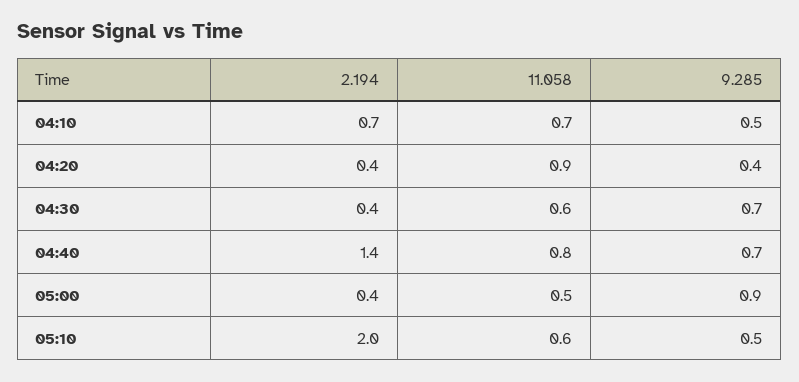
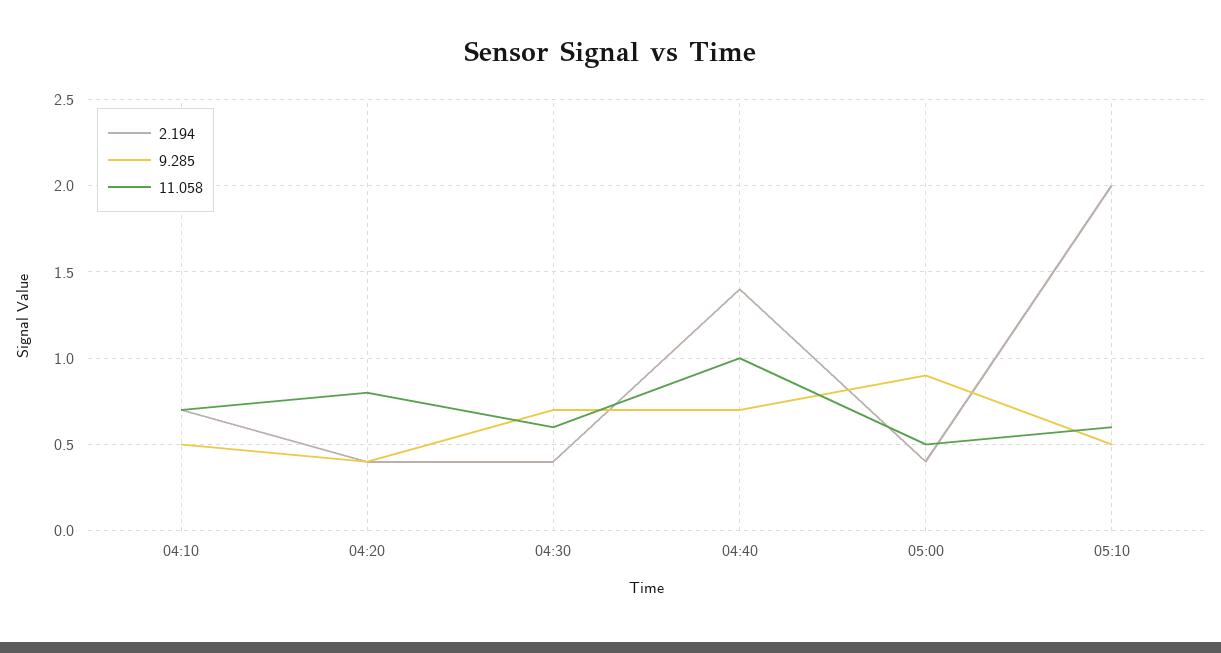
11.058, 04:20: 0.9 -> 0.8
11.058, 04:40: 0.8 -> 1

